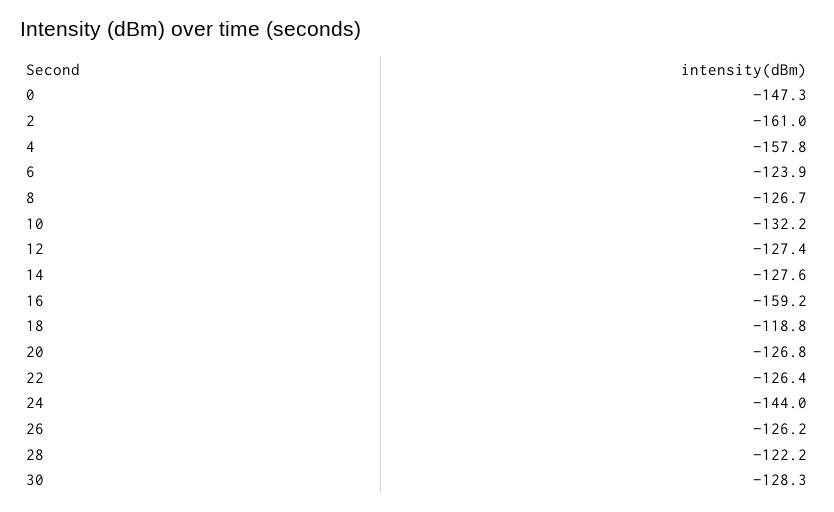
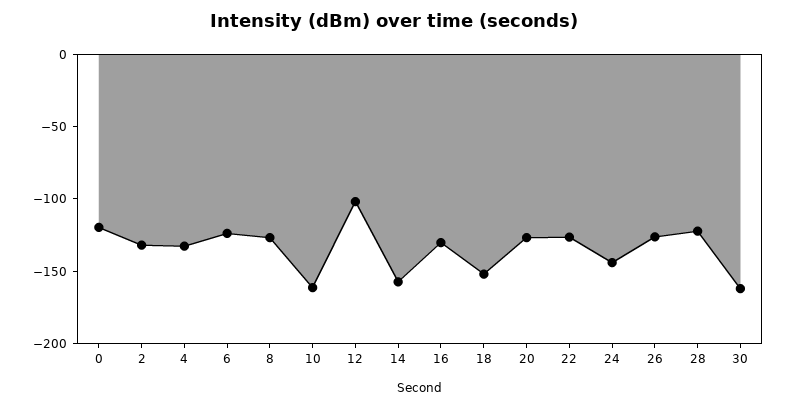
0: -147.3 -> -120
2: -161 -> -130
4: -157.8 -> -130
10: -132.2 -> -160
12: -127.4 -> -100
14: -127.6 -> -160
16: -159.2 -> -130
18: -118.8 -> -150
30: -128.3 -> -160

